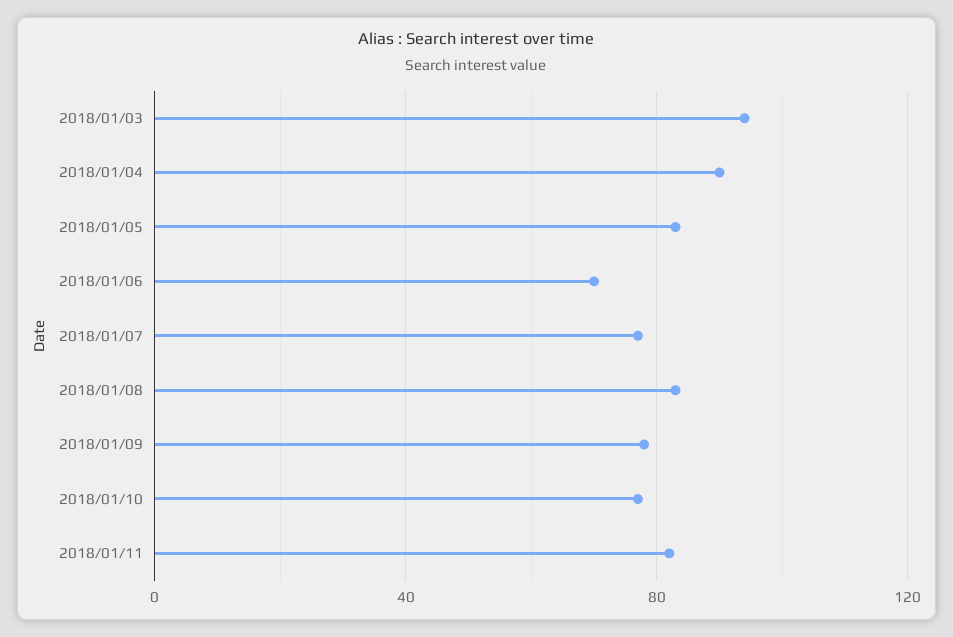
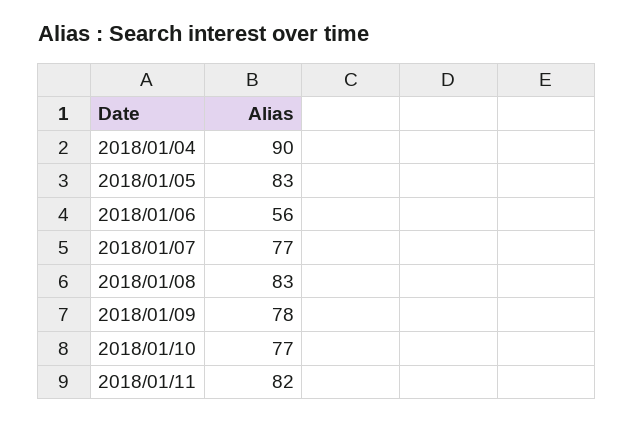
2018/01/03: 95 -> none
2018/01/06: 70 -> 56

